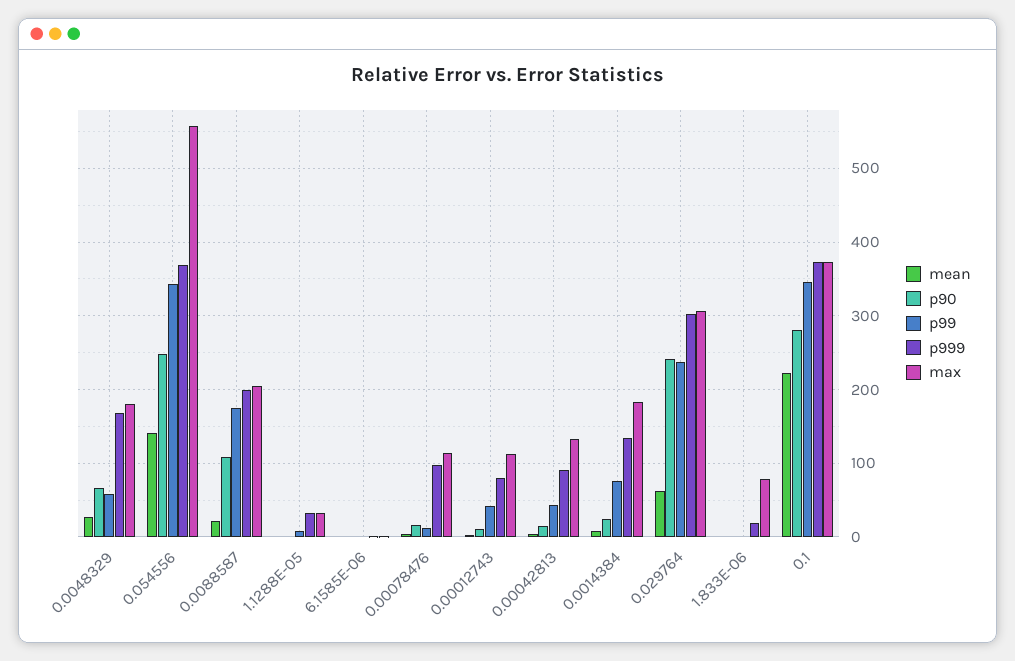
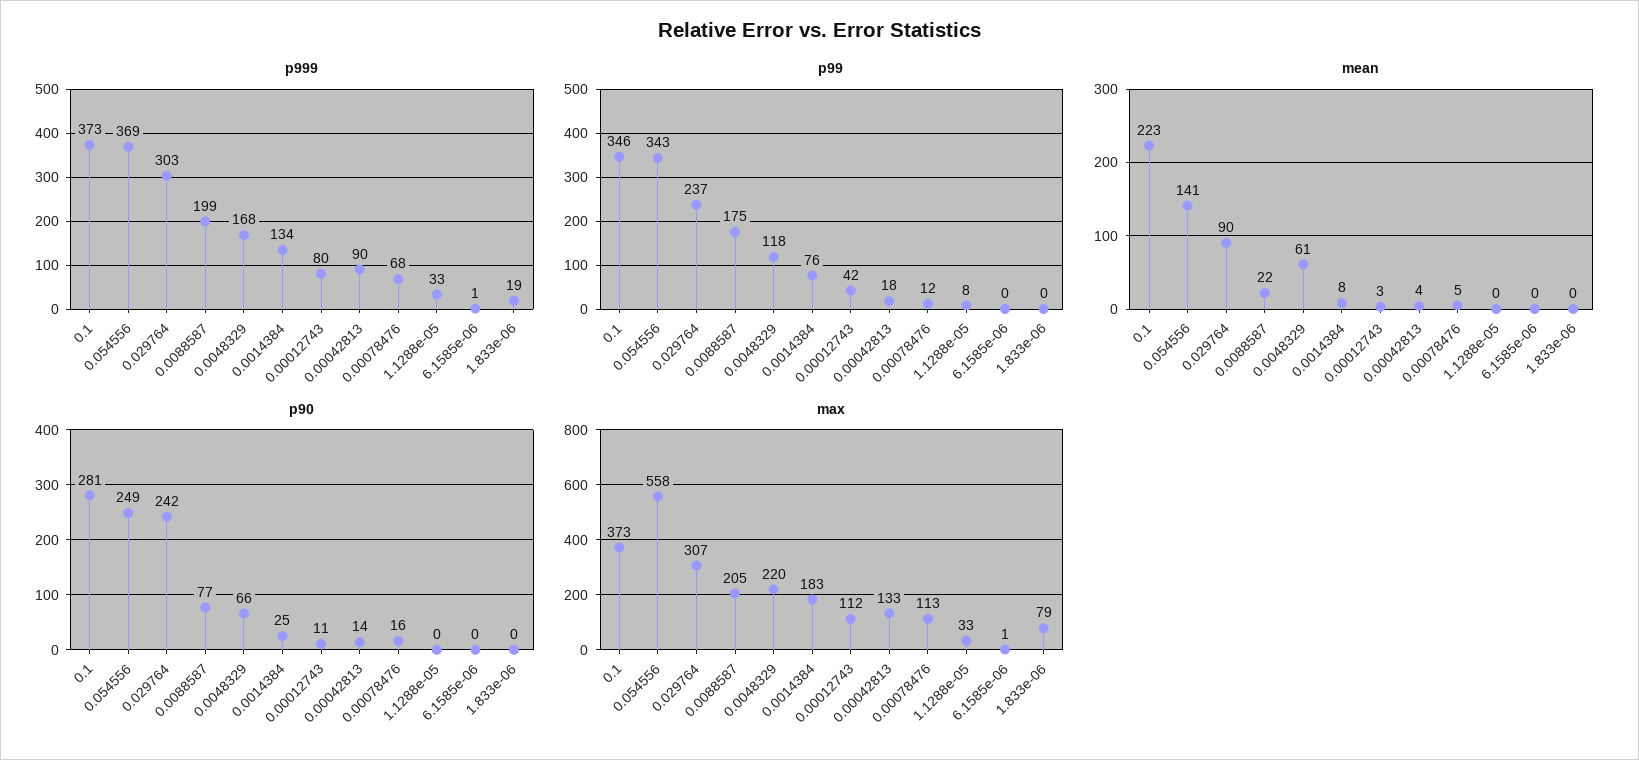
mean, 0.0048329: 30 -> 61
p99, 0.0048329: 60 -> 118
max, 0.0048329: 180 -> 220
p90, 0.0088587: 110 -> 77
p999, 0.00078476: 100 -> 68
p99, 0.00042813: 40 -> 18
mean, 0.029764: 60 -> 90

